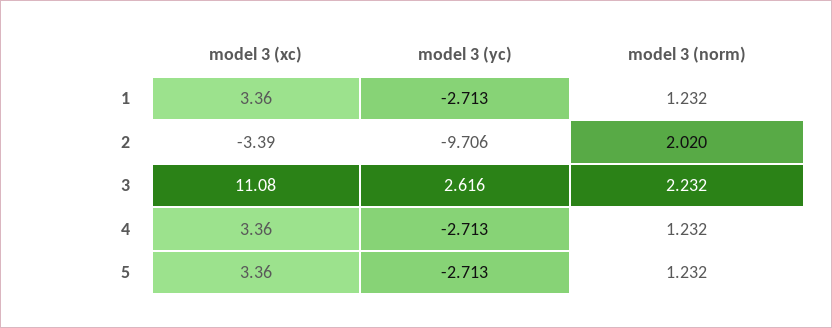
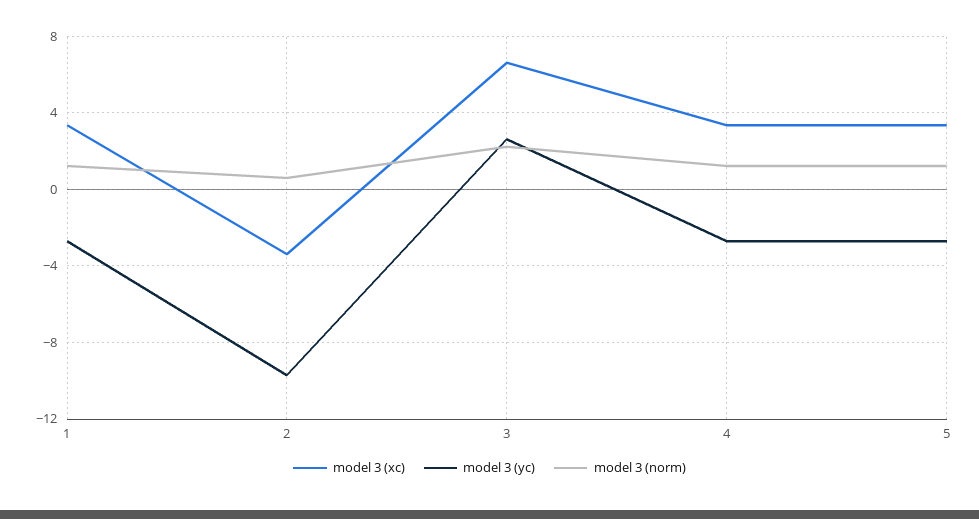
model 3 (norm), 2: 2.02 -> 0.5
model 3 (xc), 3: 11.08 -> 6.5

